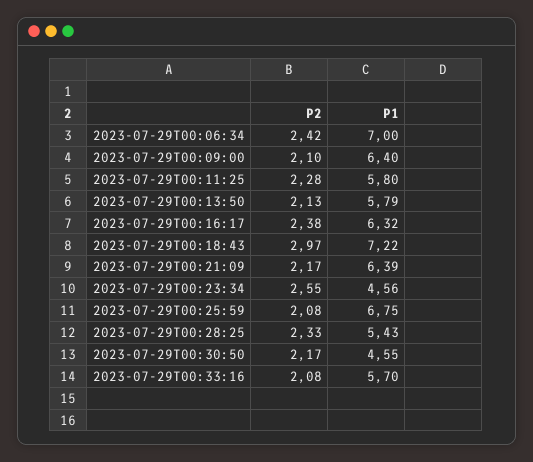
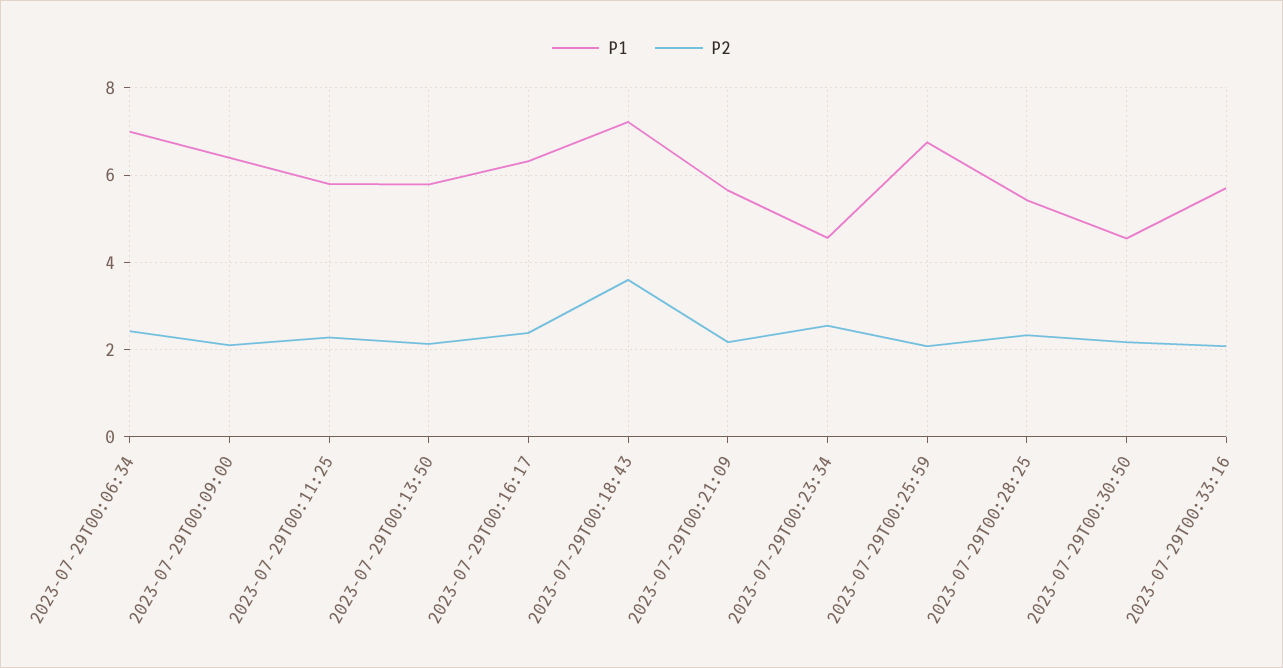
P2, 2023-07-29T00:18:43: 2.97 -> 3.6
P1, 2023-07-29T00:21:09: 6.39 -> 5.6

